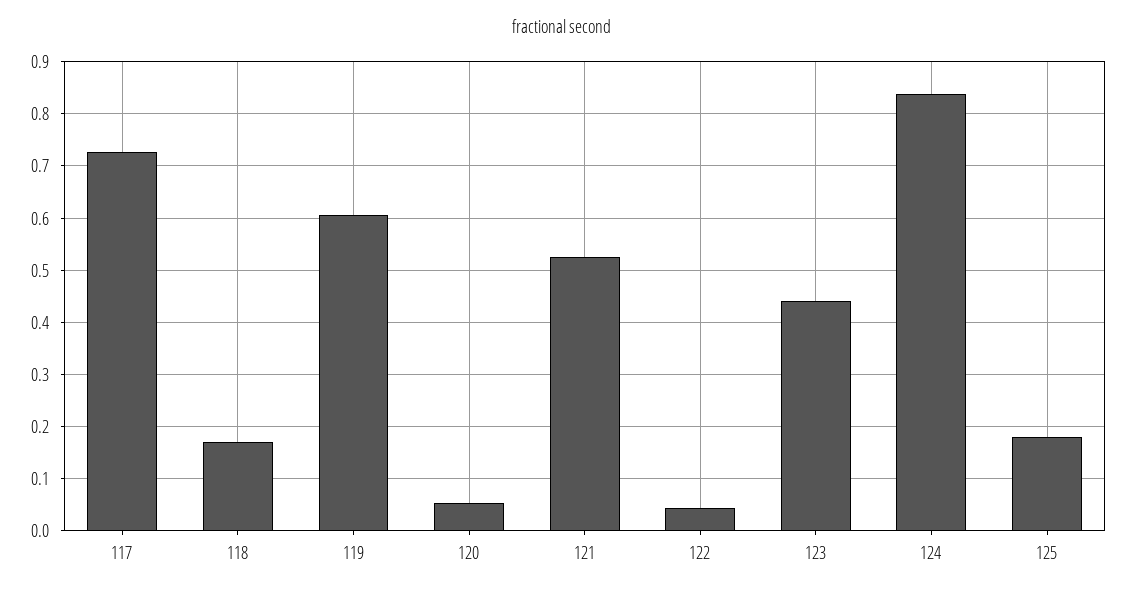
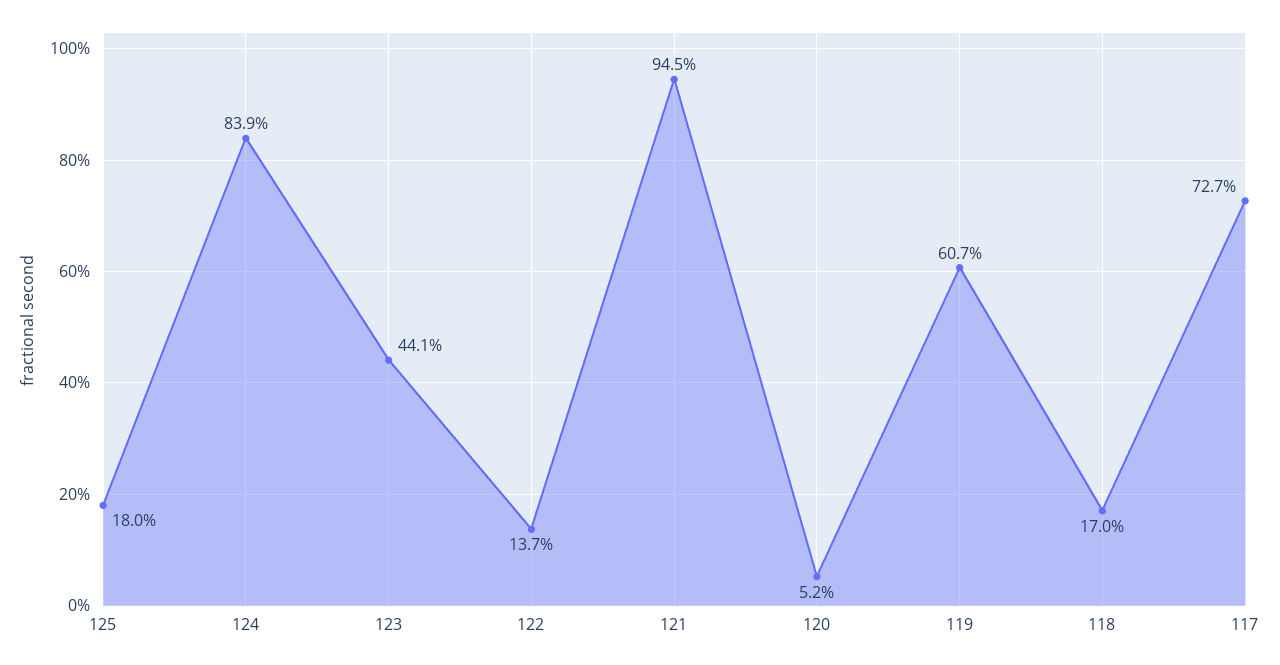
121: 0.52 -> 0.945
122: 0.04 -> 0.137

